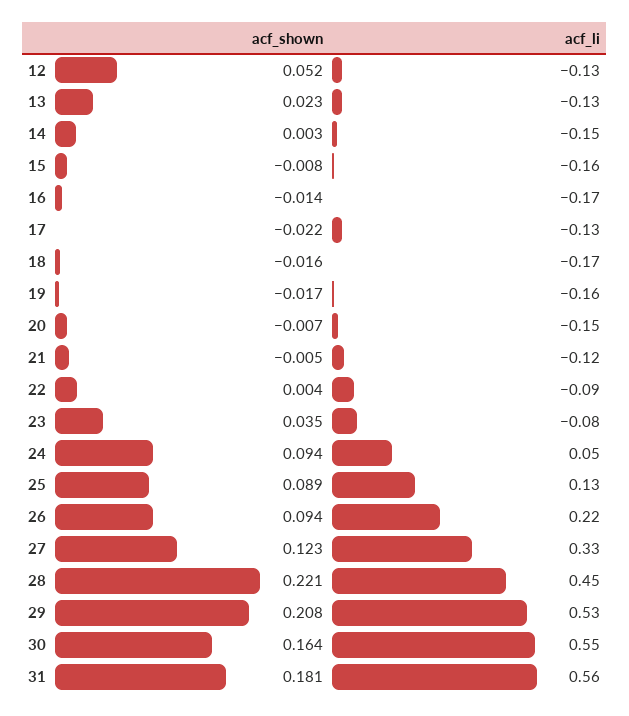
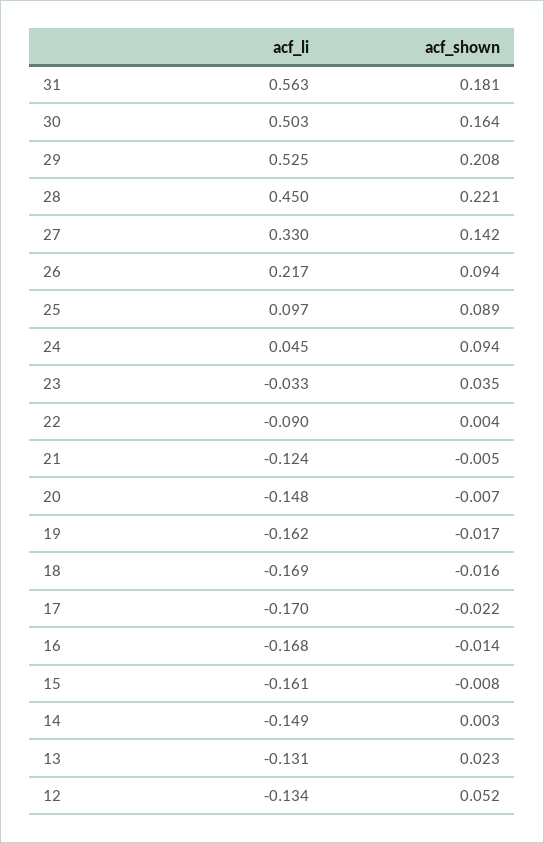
acf_li, 17: -0.13 -> -0.17
acf_li, 23: -0.08 -> -0.033
acf_li, 25: 0.13 -> 0.097
acf_shown, 27: 0.123 -> 0.142
acf_li, 30: 0.55 -> 0.503

